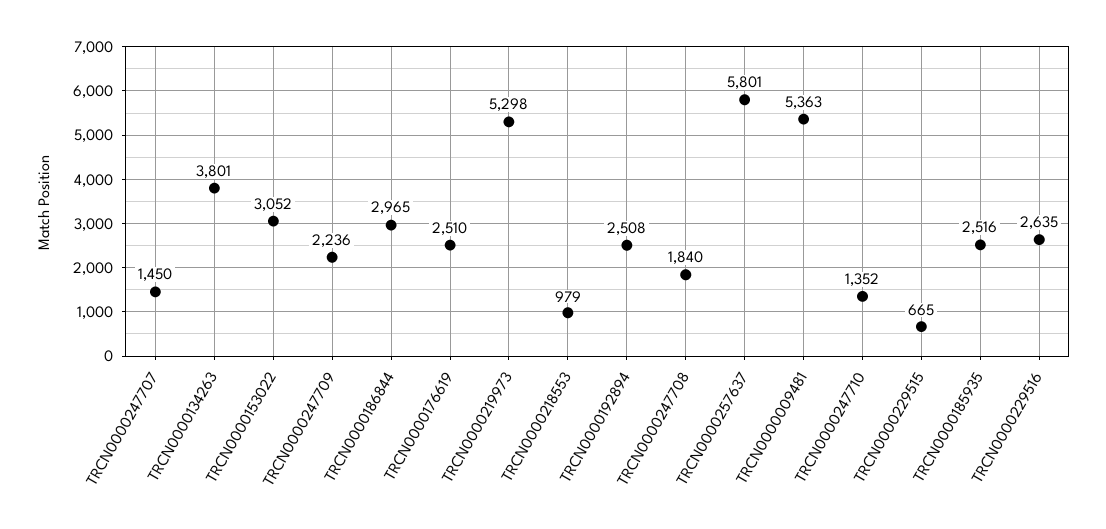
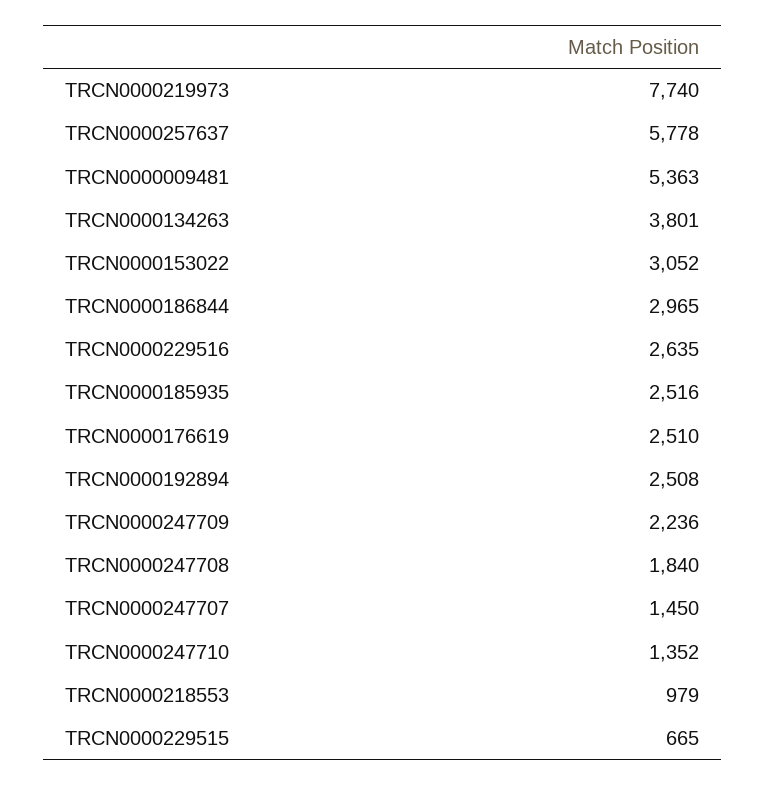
TRCN0000219973: 5298 -> 7740
TRCN0000257637: 5801 -> 5778

